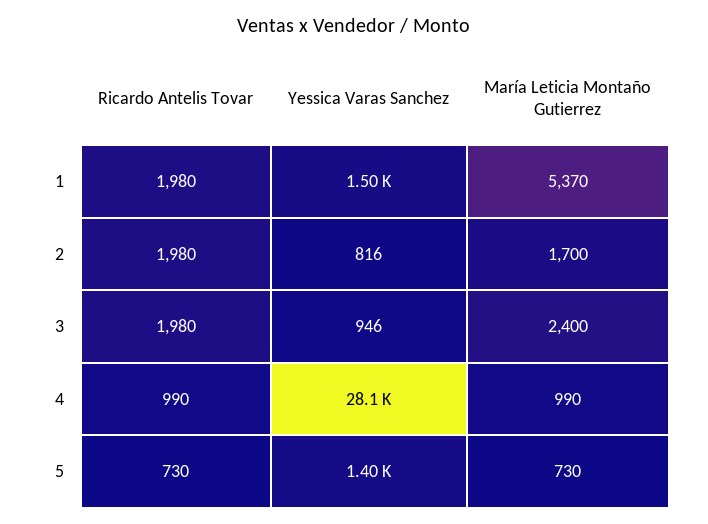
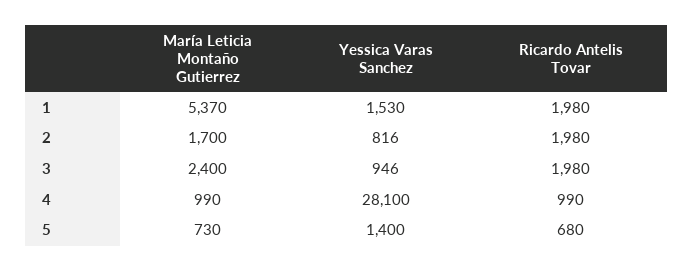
Yessica Varas Sanchez, 1: 1500 -> 1530
Ricardo Antelis Tovar, 5: 730 -> 680

